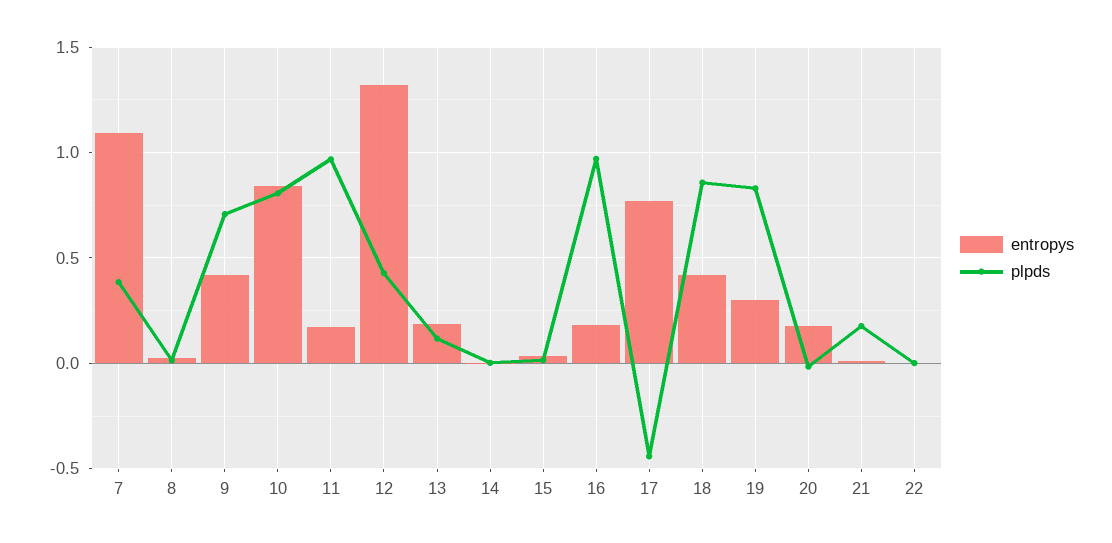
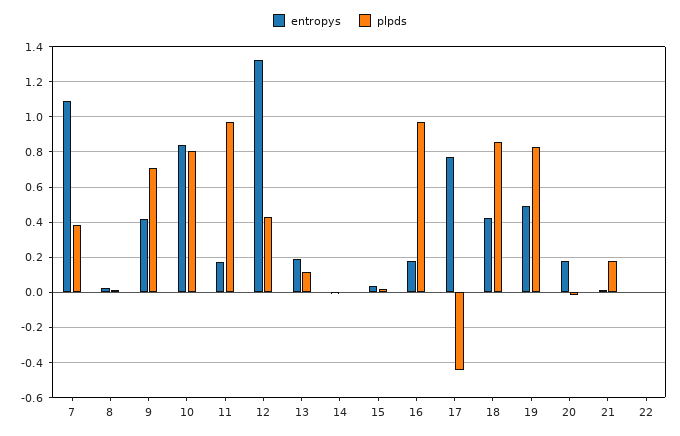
entropys, 19: 0.3 -> 0.5

